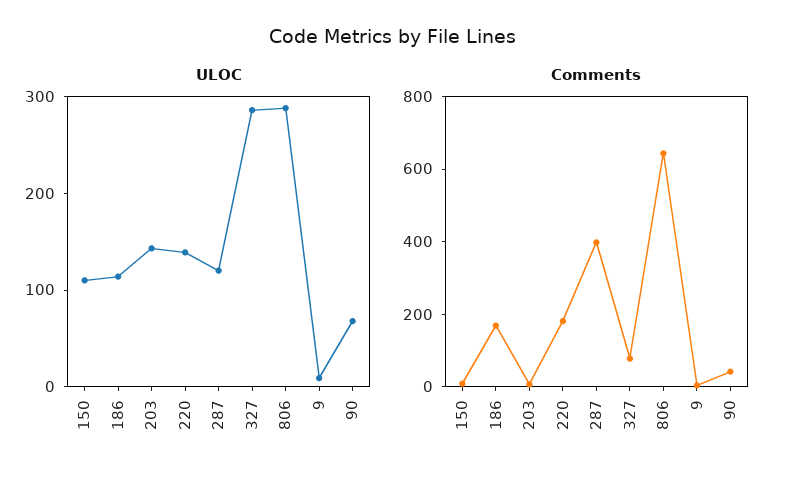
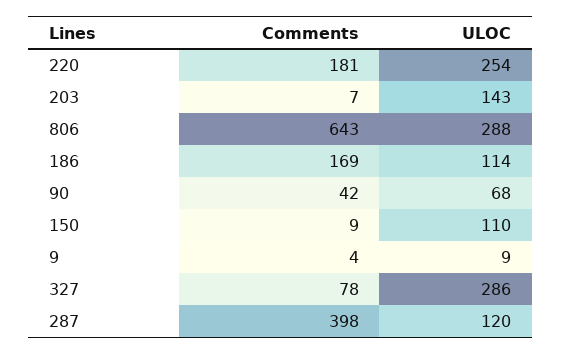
ULOC, 220: 140 -> 254

